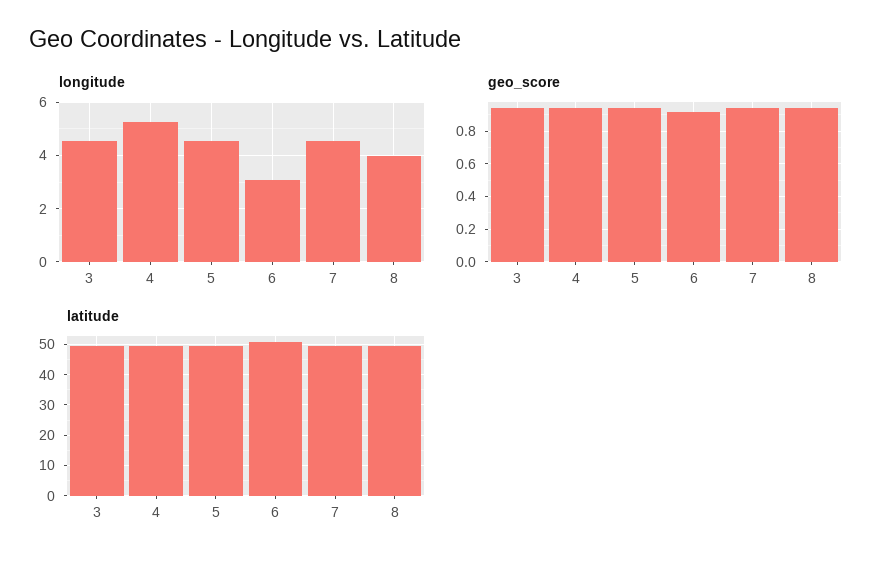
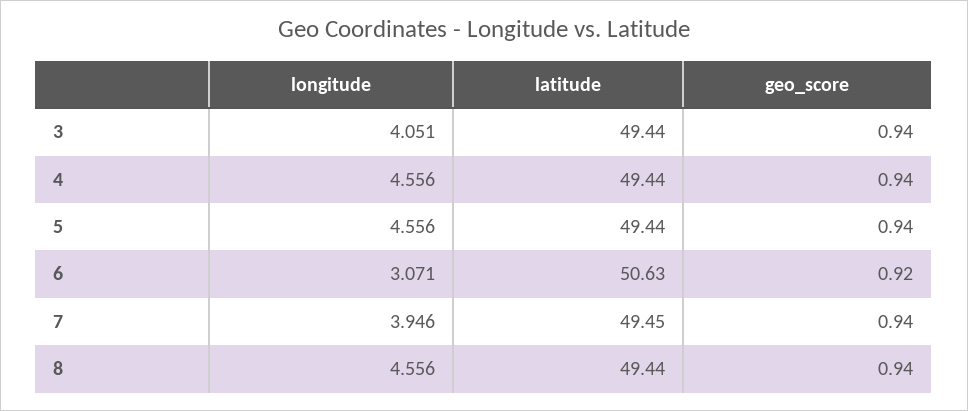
longitude, 3: 4.5 -> 4.051
longitude, 4: 5.25 -> 4.556
longitude, 7: 4.5 -> 3.946
longitude, 8: 4 -> 4.556

